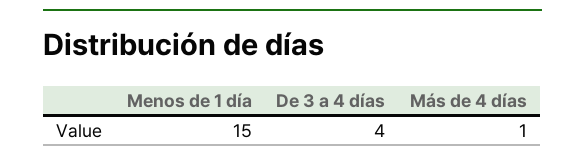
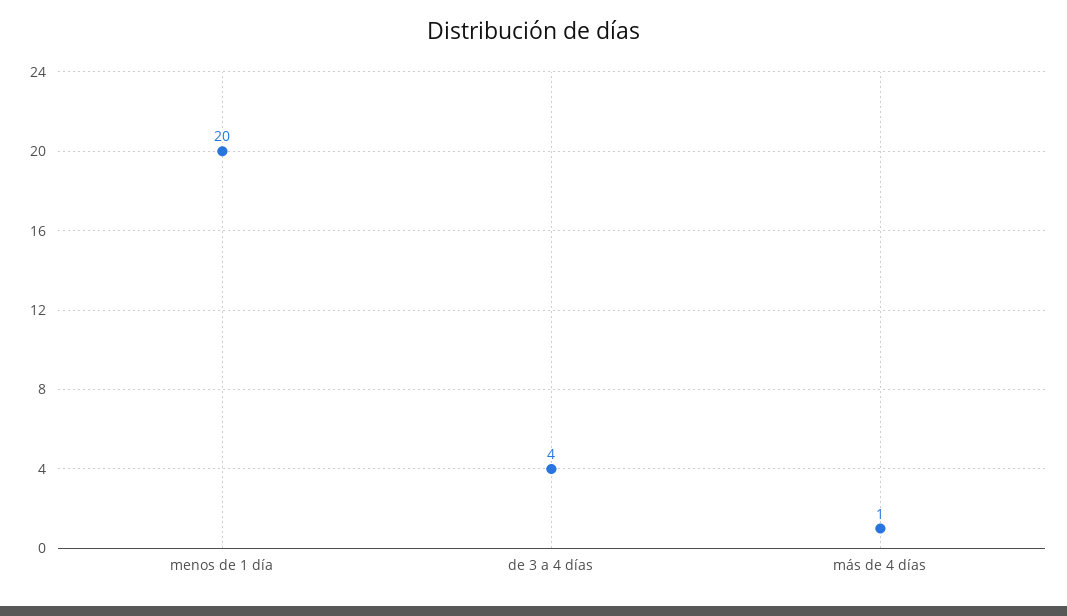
Menos de 1 día: 15 -> 20

